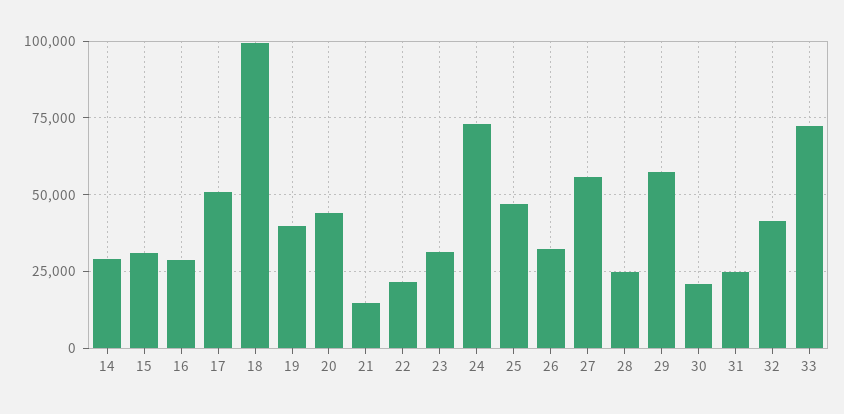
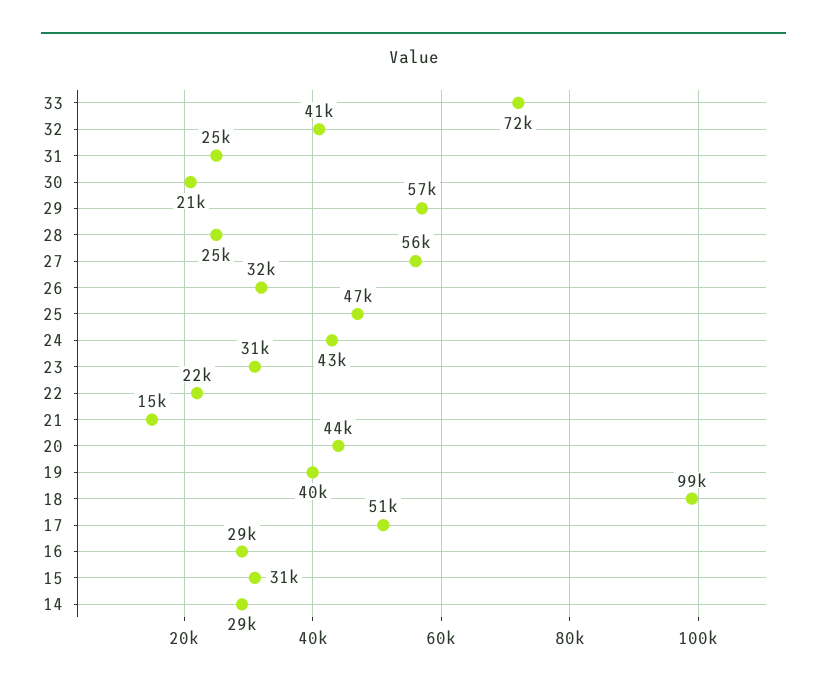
24: 72500 -> 43000

